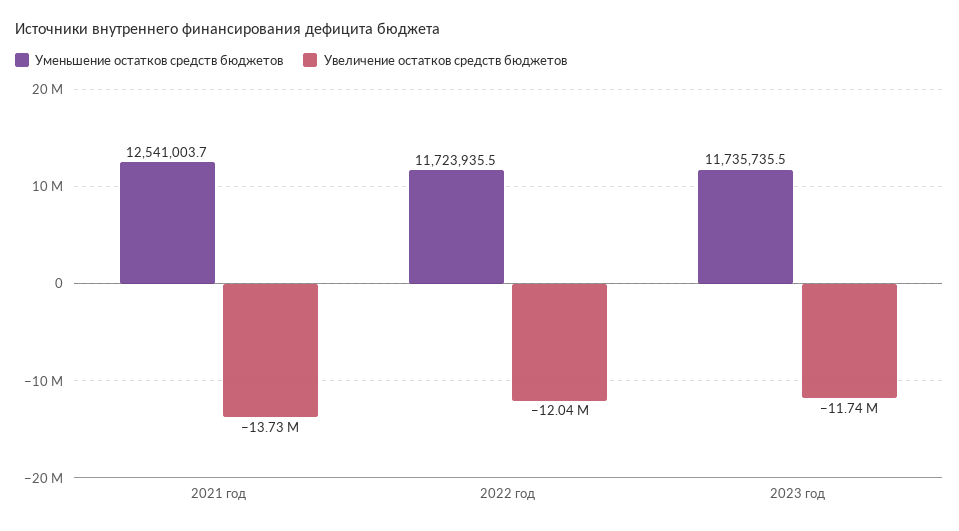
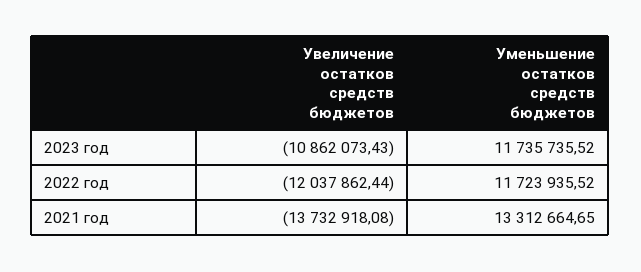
Уменьшение остатков средств бюджетов, 2021 год: 12541003.7 -> 13312664.65
Увеличение остатков средств бюджетов, 2023 год: -11740000 -> -10862073.43

